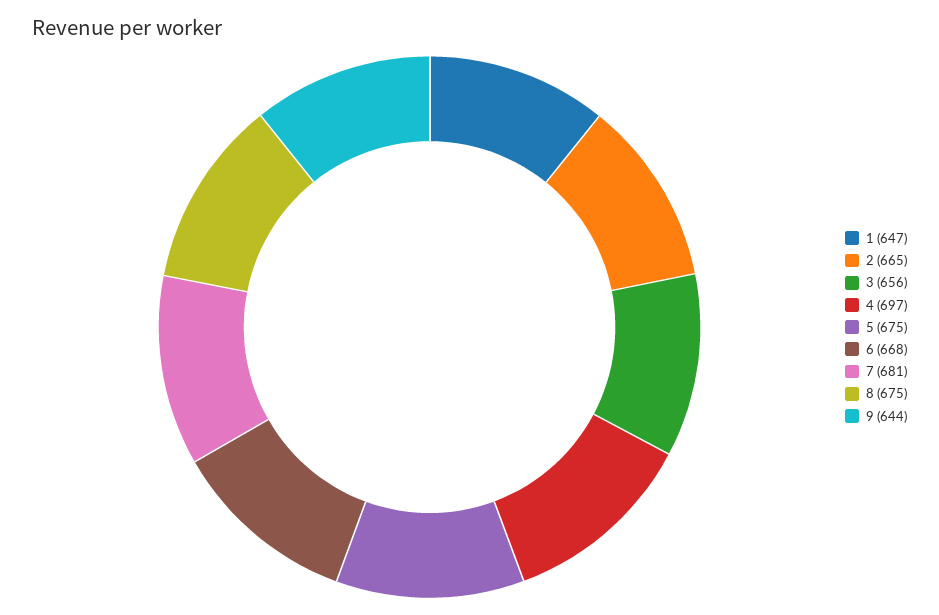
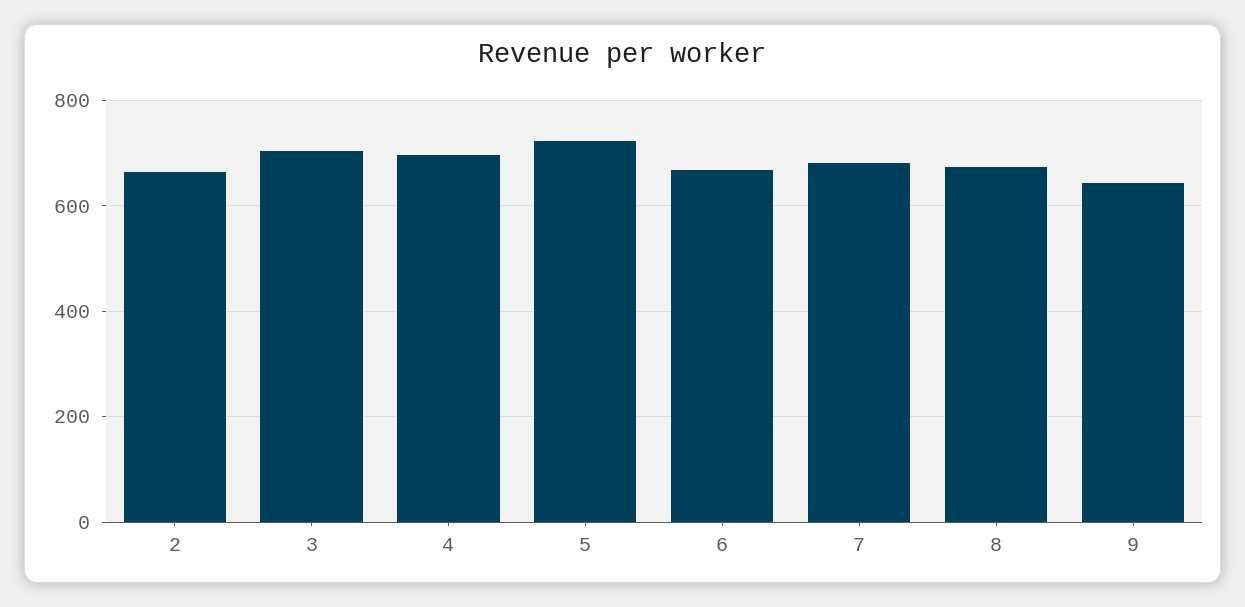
1: 647 -> none
3: 656 -> 700
5: 675 -> 720

